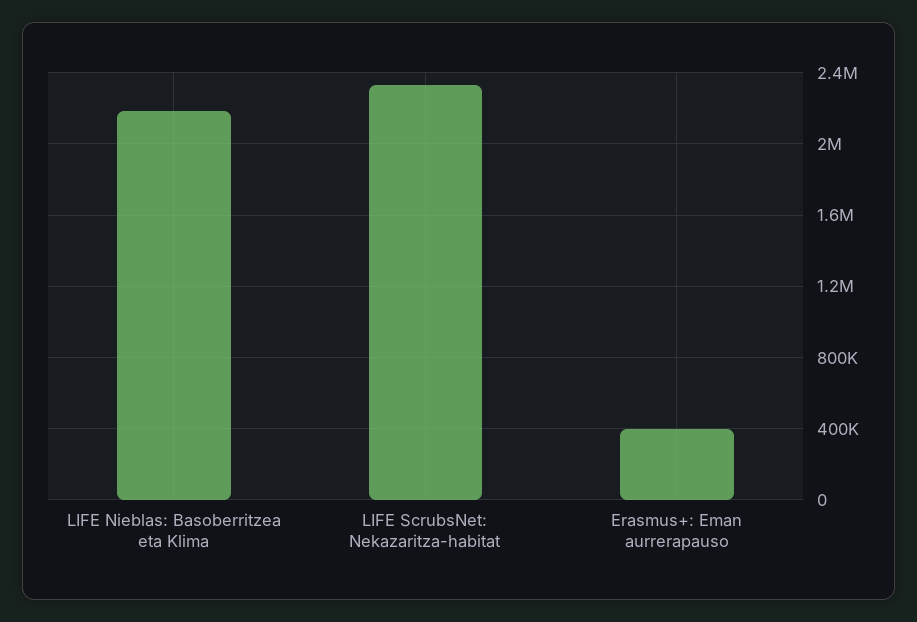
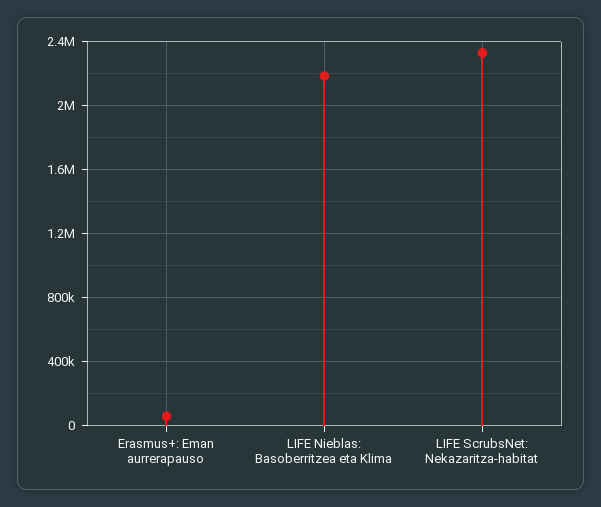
Erasmus+: Eman aurrerapauso: 400000 -> 50000

